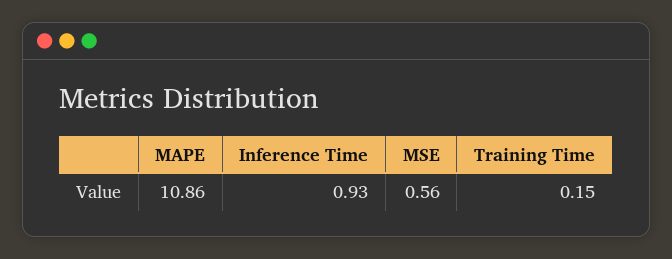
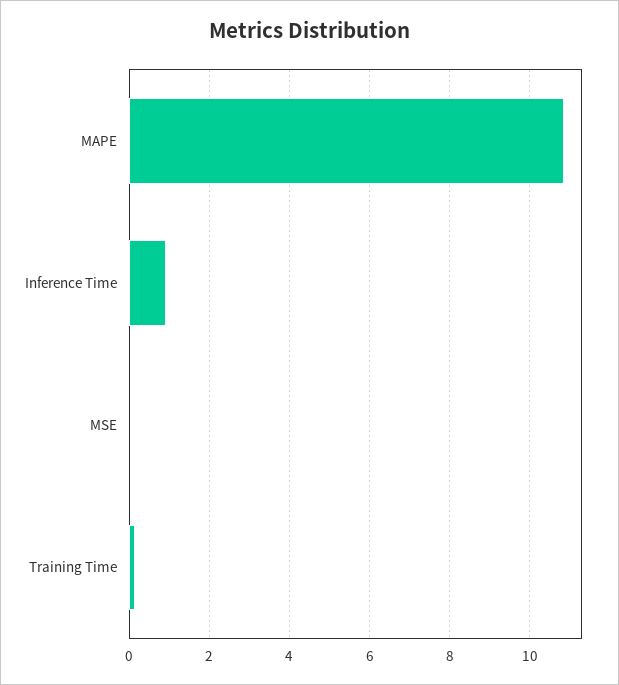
MSE: 0.56 -> 0

